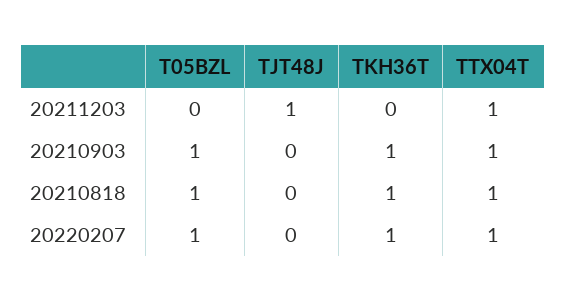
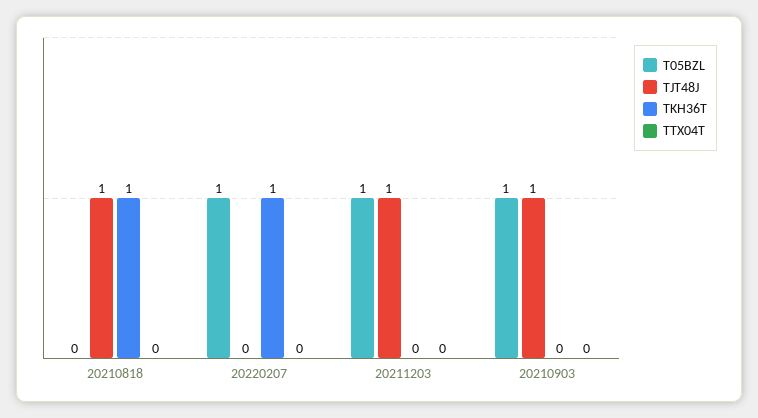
T05BZL, 20211203: 0 -> 1
TTX04T, 20211203: 1 -> 0
TJT48J, 20210903: 0 -> 1
TKH36T, 20210903: 1 -> 0
TTX04T, 20210903: 1 -> 0
T05BZL, 20210818: 1 -> 0
TJT48J, 20210818: 0 -> 1
TTX04T, 20210818: 1 -> 0
TTX04T, 20220207: 1 -> 0

